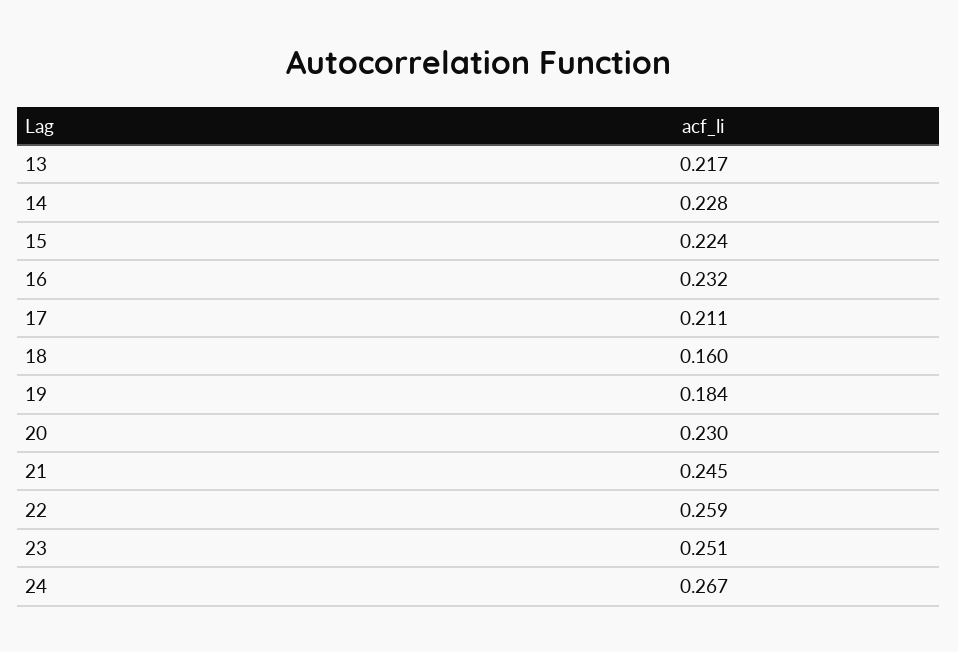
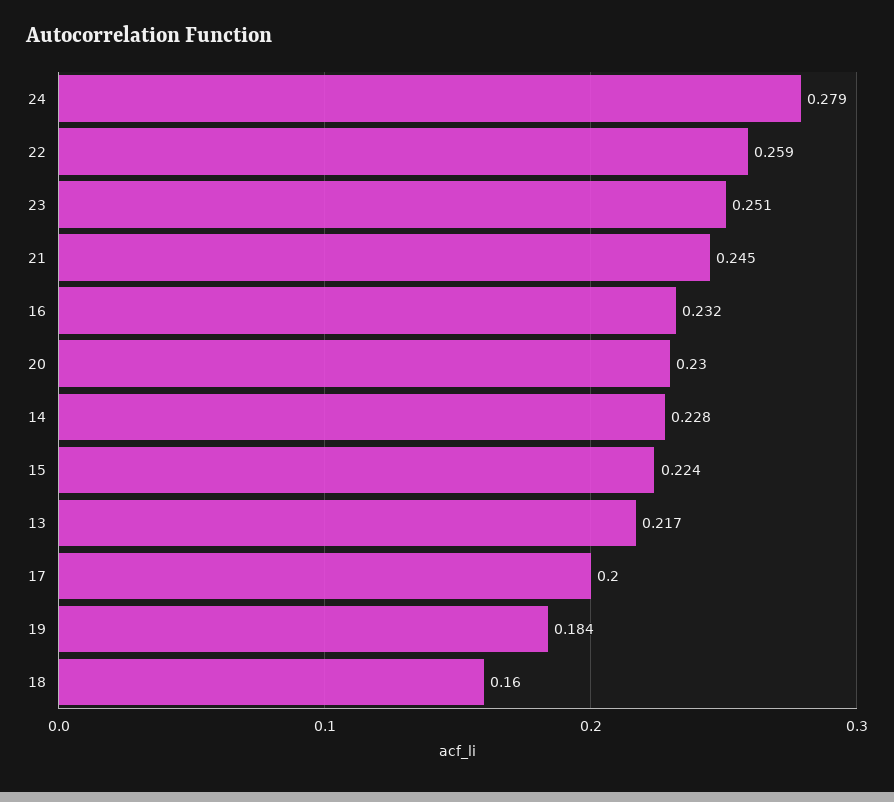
17: 0.211 -> 0.2
24: 0.267 -> 0.279

